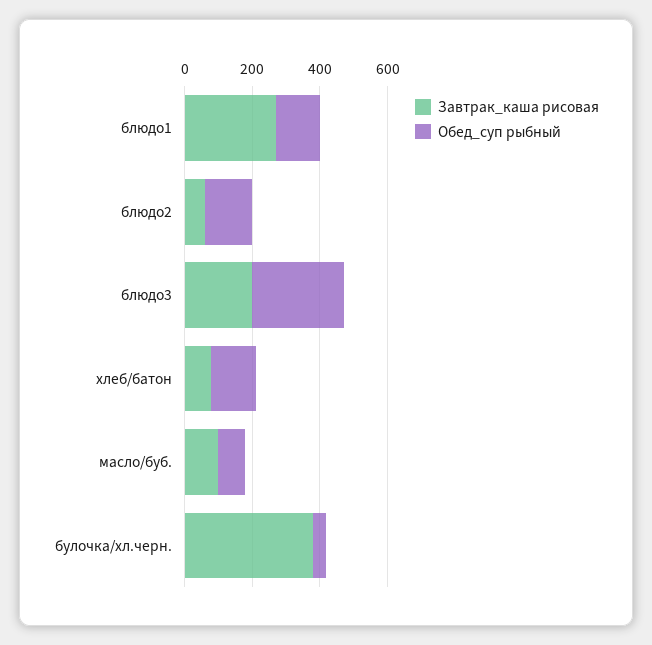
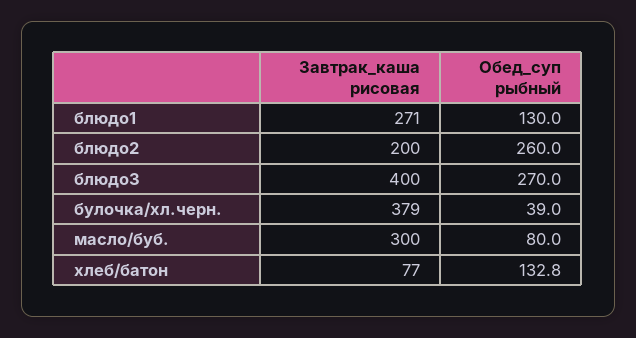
Завтрак_каша рисовая, блюдо2: 50 -> 200
Обед_суп рыбный, блюдо2: 150 -> 260
Завтрак_каша рисовая, блюдо3: 200 -> 400
Завтрак_каша рисовая, масло/буб.: 100 -> 300

